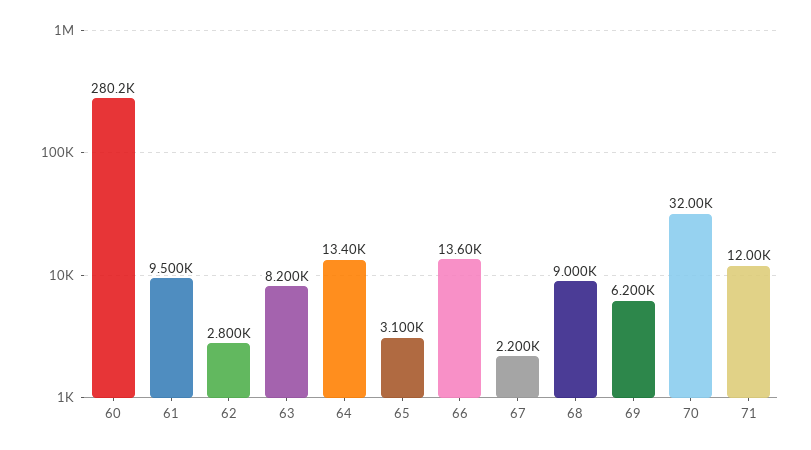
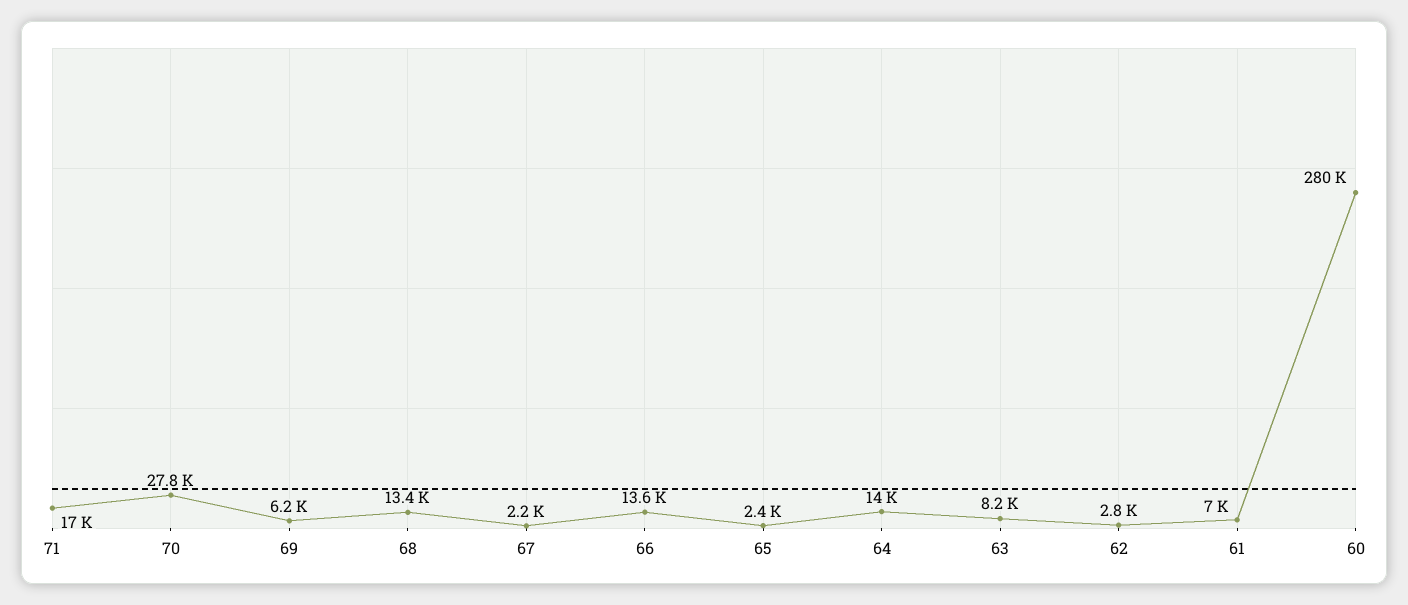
60: 280200 -> 280000
61: 9500 -> 7000
64: 13400 -> 14000
65: 3100 -> 2400
68: 9000 -> 13400
70: 32000 -> 27800
71: 12000 -> 17000

